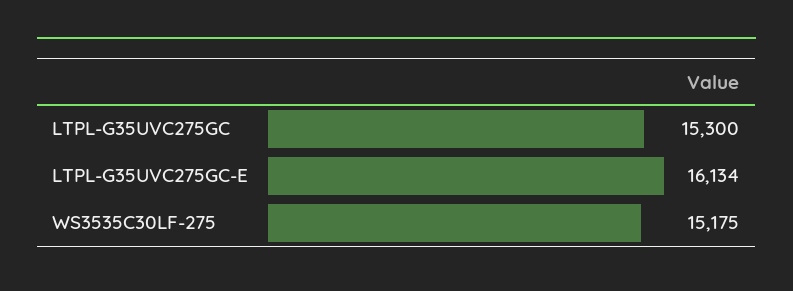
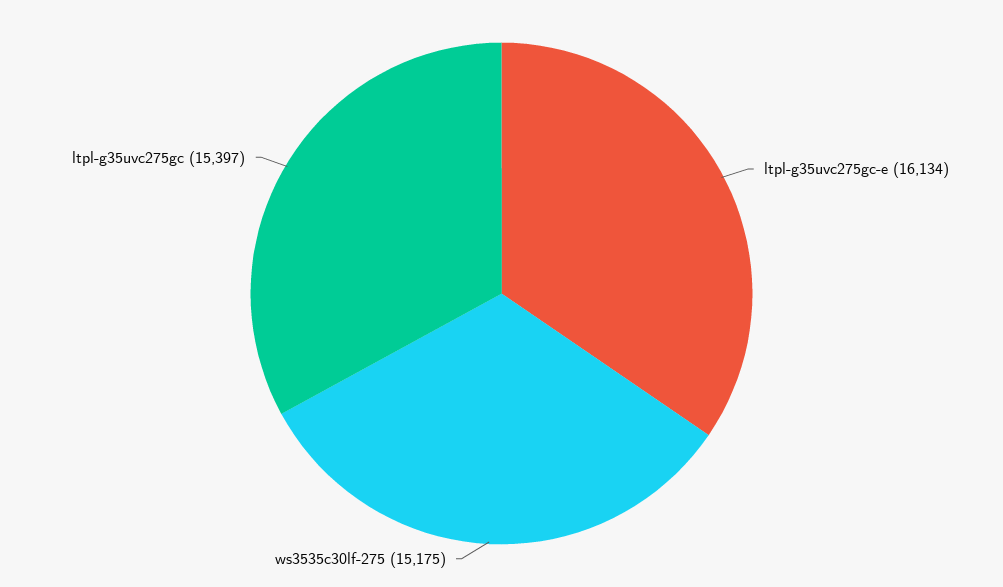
LTPL-G35UVC275GC: 15300 -> 15397

